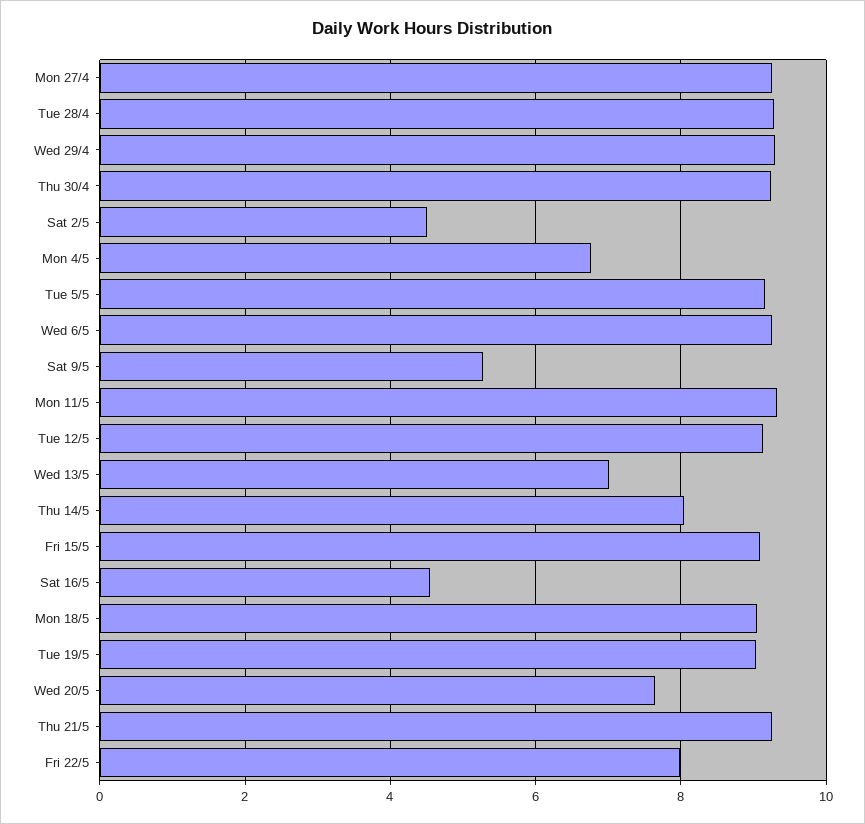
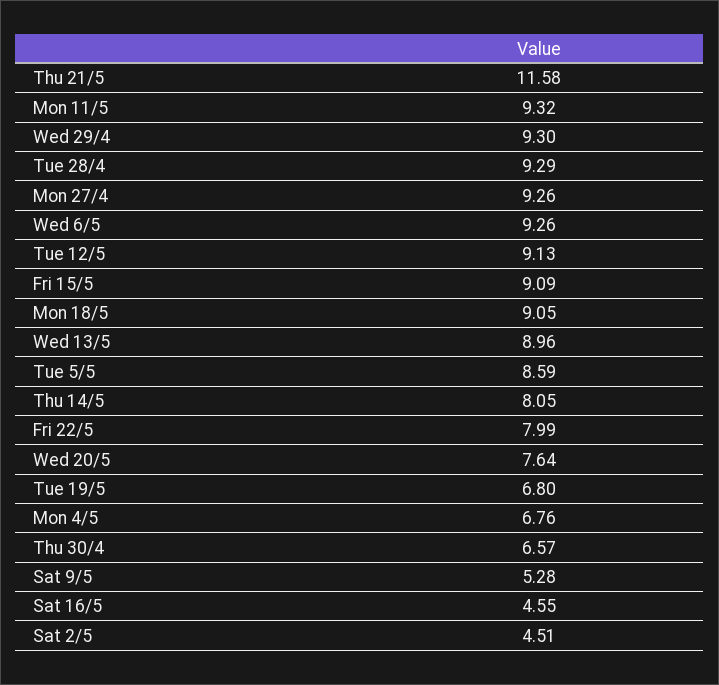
Thu 30/4: 9.2 -> 6.57
Tue 5/5: 9.2 -> 8.59
Wed 13/5: 7 -> 8.96
Tue 19/5: 9 -> 6.8
Thu 21/5: 9.2 -> 11.58

